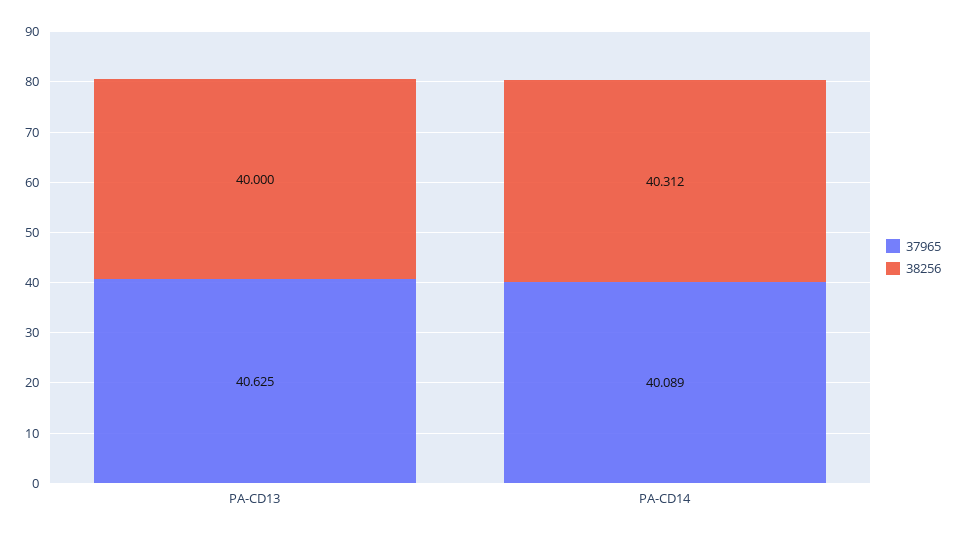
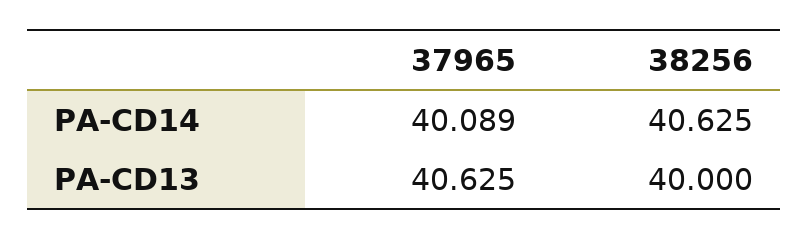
38256, PA-CD14: 40.312 -> 40.625

